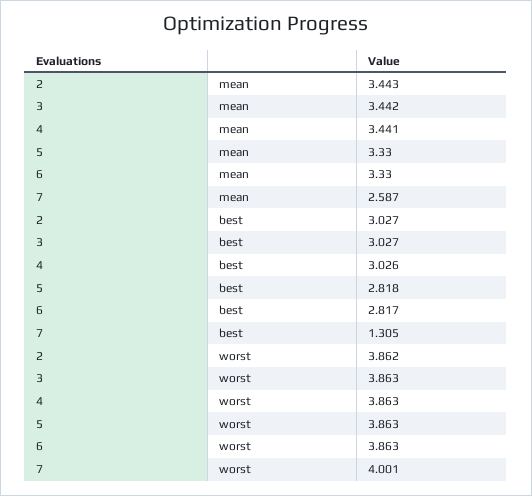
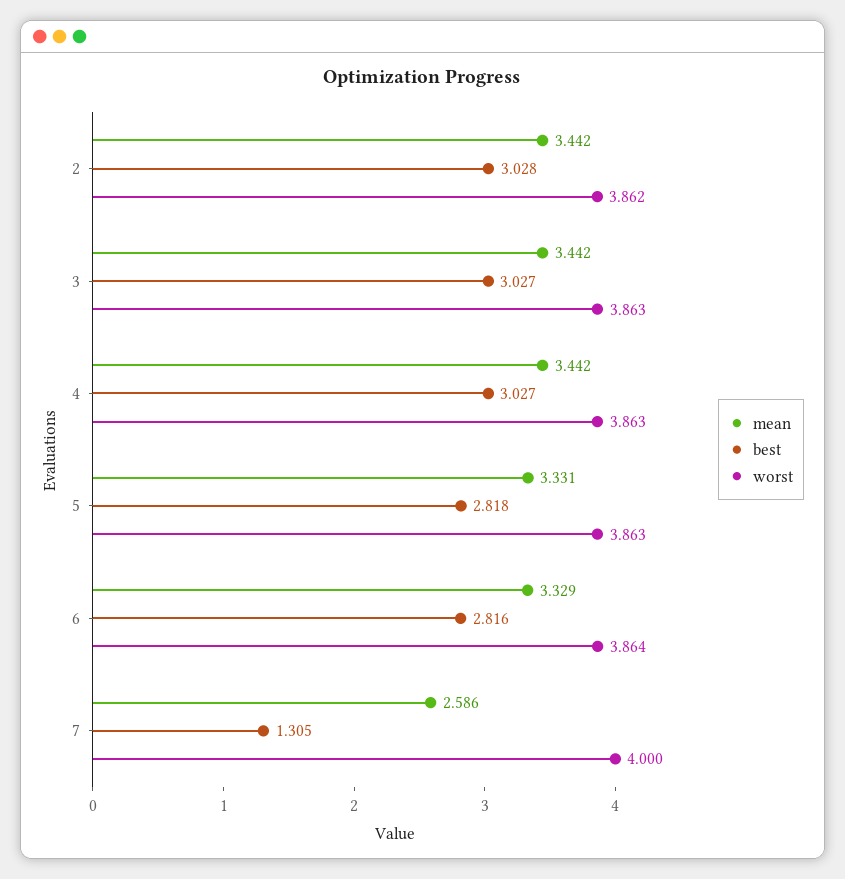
mean, 2: 3.443 -> 3.442
mean, 4: 3.441 -> 3.442
mean, 5: 3.33 -> 3.331
mean, 6: 3.33 -> 3.329
mean, 7: 2.587 -> 2.586
best, 2: 3.027 -> 3.028
best, 4: 3.026 -> 3.027
best, 6: 2.817 -> 2.816
worst, 6: 3.863 -> 3.864
worst, 7: 4.001 -> 4

